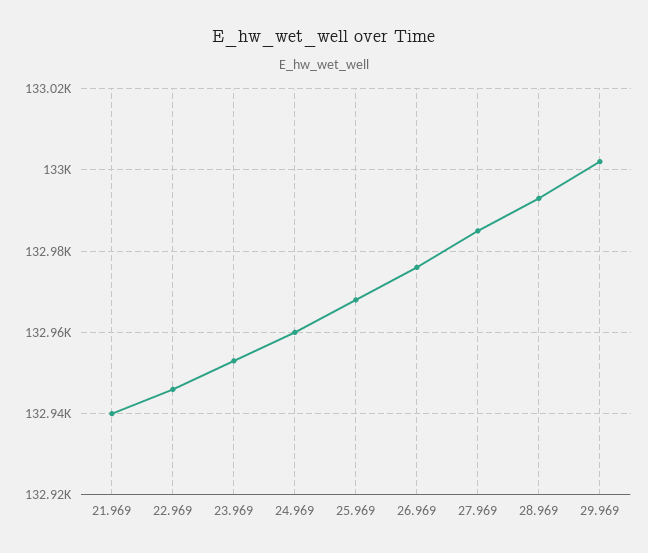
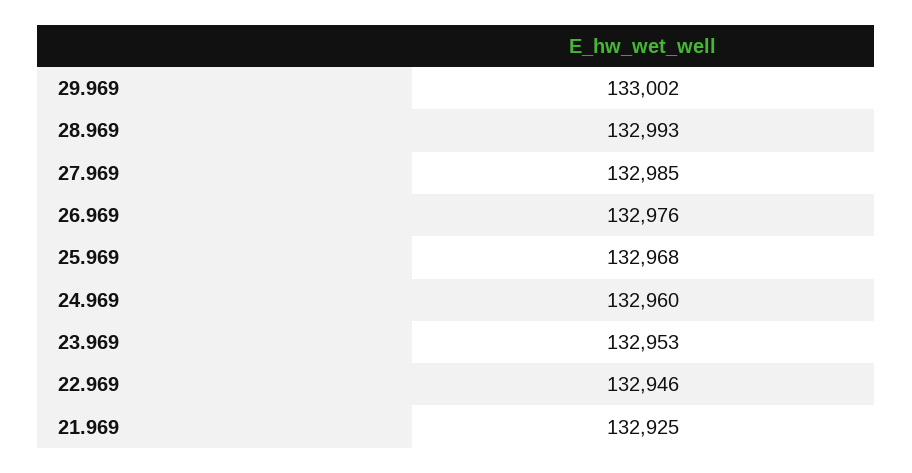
21.969: 132940 -> 132925

